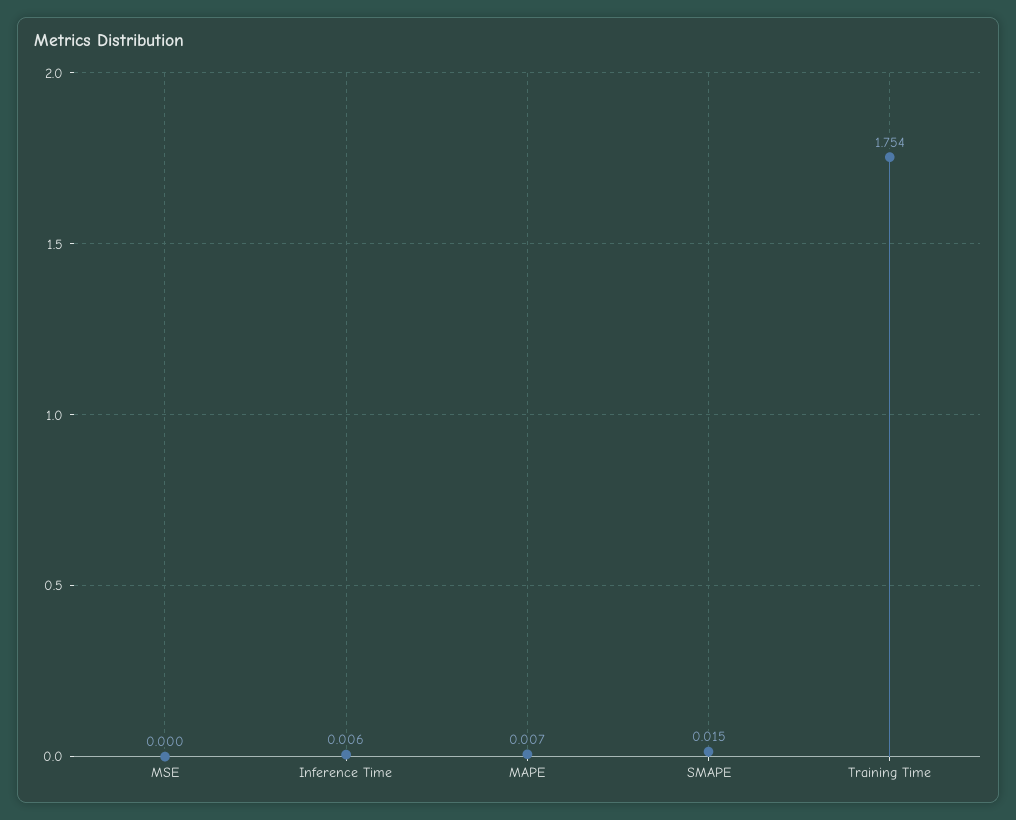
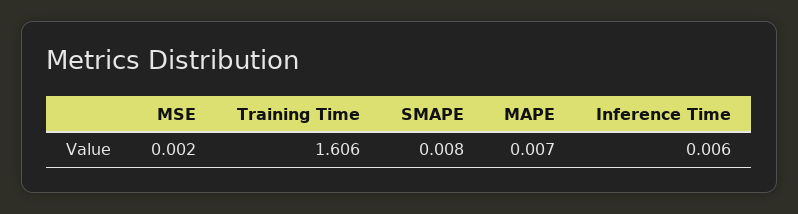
MSE: 0 -> 0.002
SMAPE: 0.015 -> 0.008
Training Time: 1.754 -> 1.606

